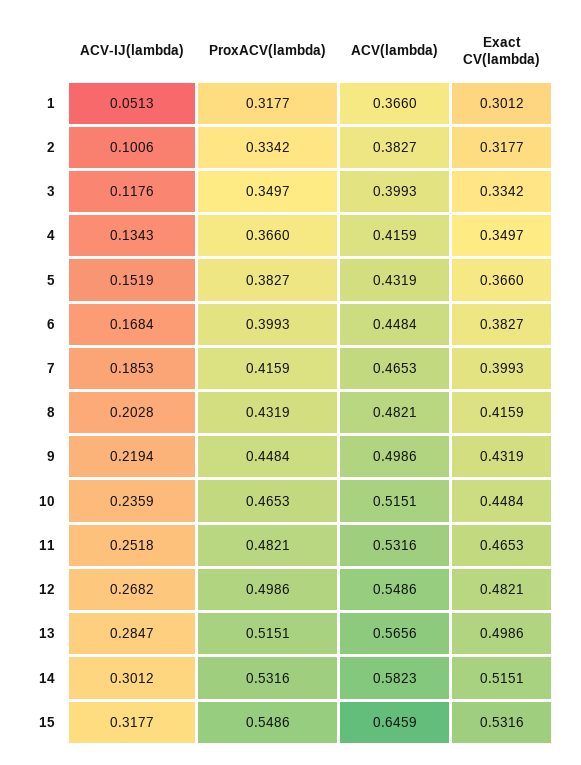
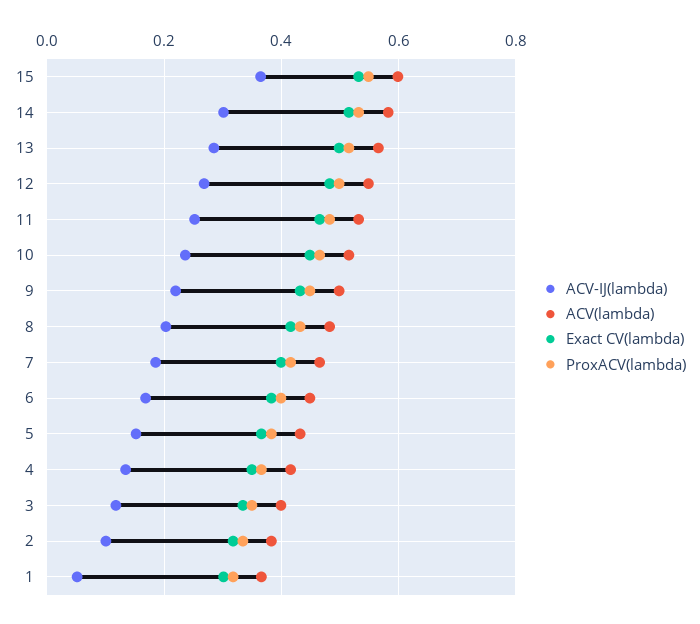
ACV-IJ(lambda), 15: 0.3177 -> 0.36
ACV(lambda), 15: 0.6459 -> 0.6

